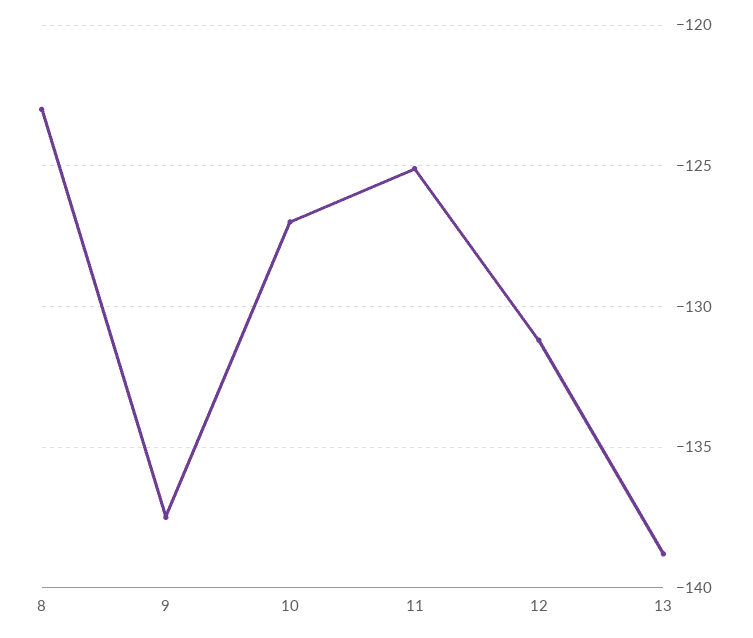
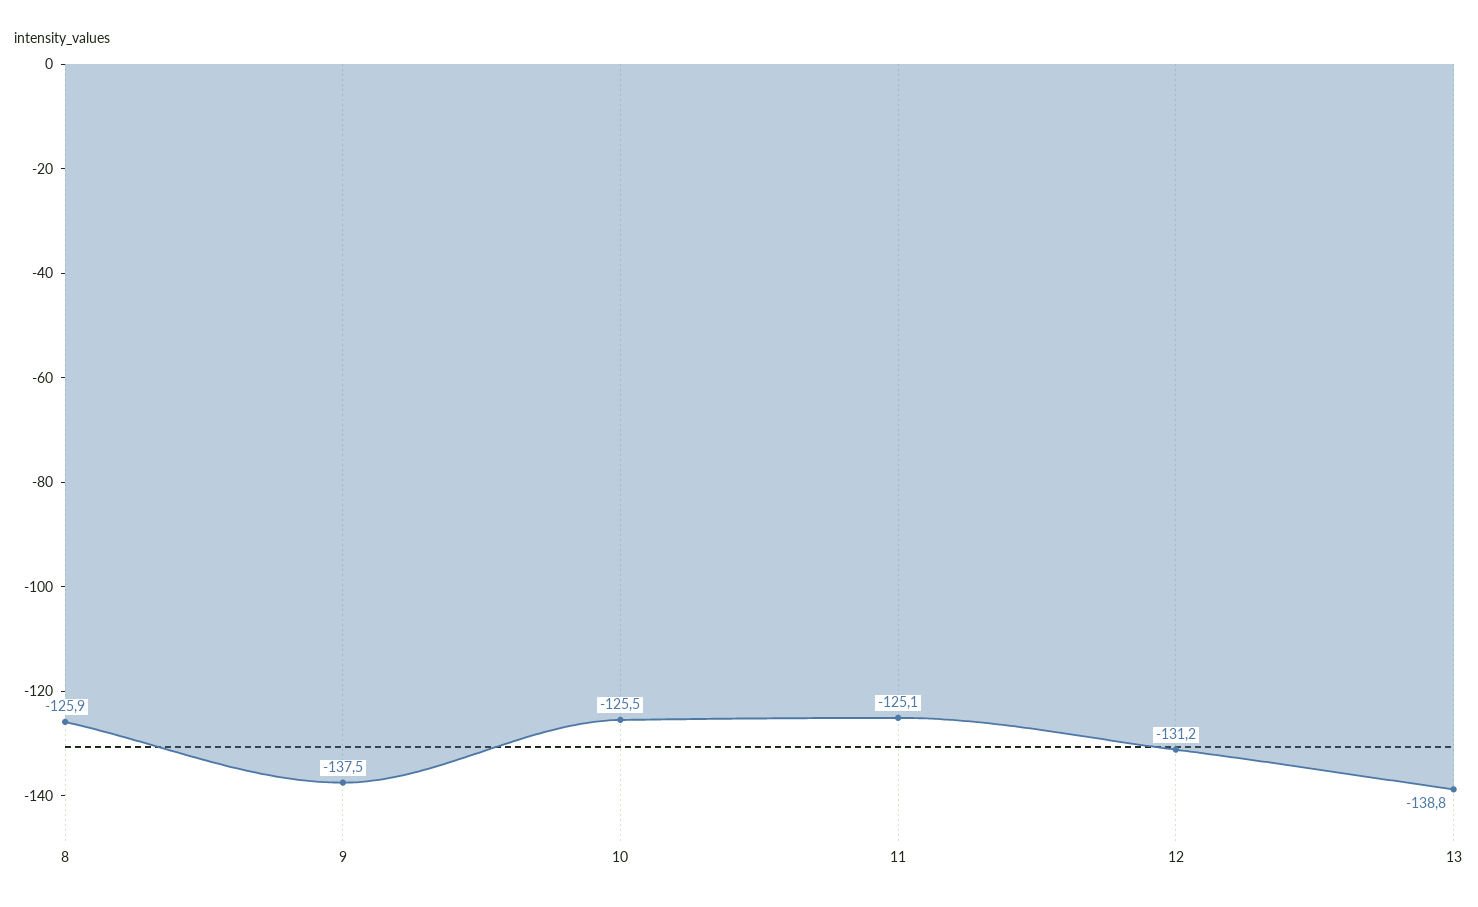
8: -123 -> -125.9
10: -127 -> -125.5

